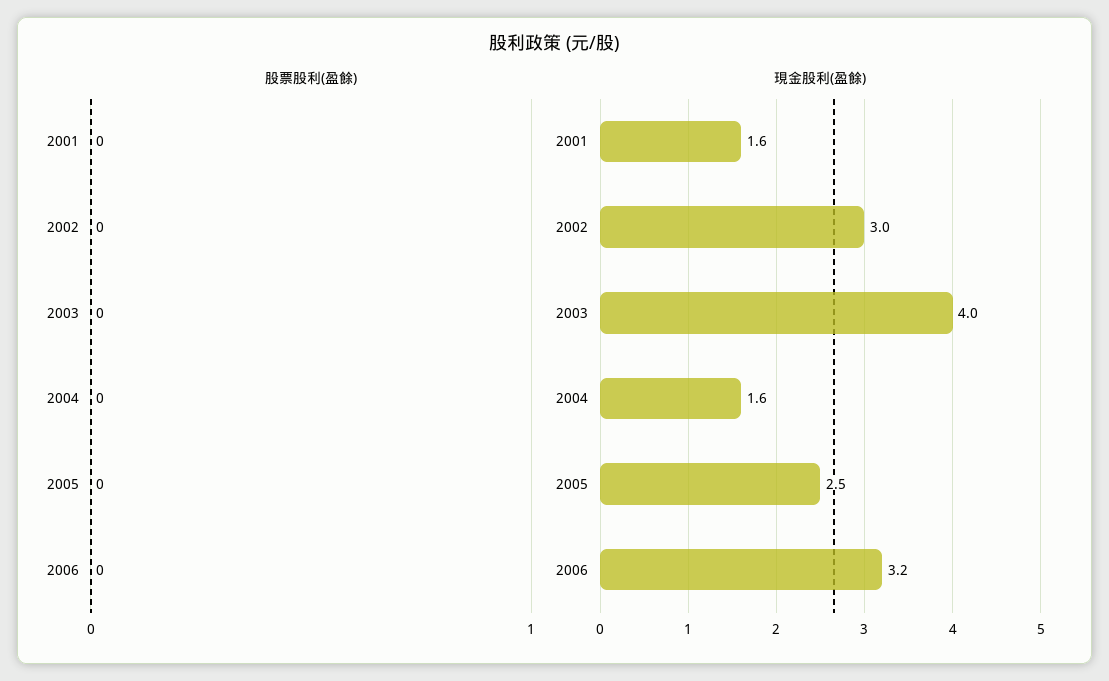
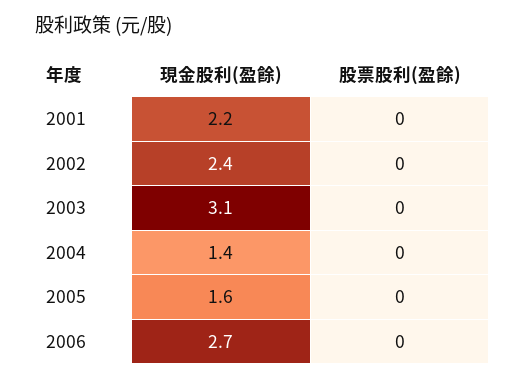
現金股利(盈餘), 2001: 1.6 -> 2.2
現金股利(盈餘), 2002: 3 -> 2.4
現金股利(盈餘), 2003: 4 -> 3.1
現金股利(盈餘), 2004: 1.6 -> 1.4
現金股利(盈餘), 2005: 2.5 -> 1.6
現金股利(盈餘), 2006: 3.2 -> 2.7

